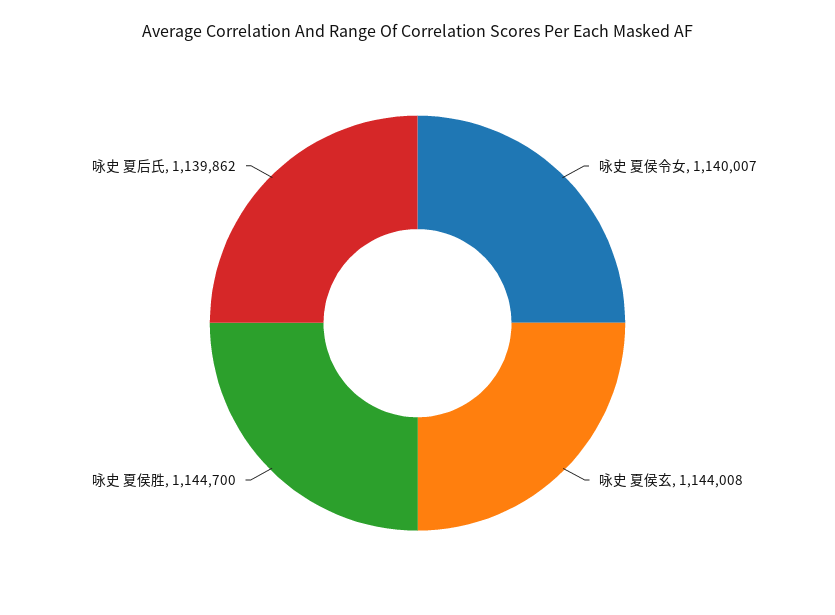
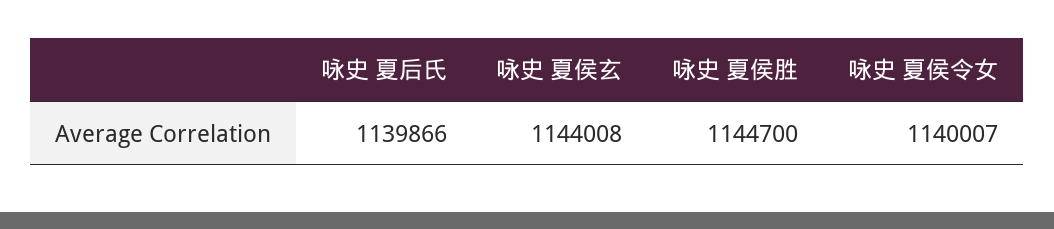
咏史 夏后氏: 1139862 -> 1139866

